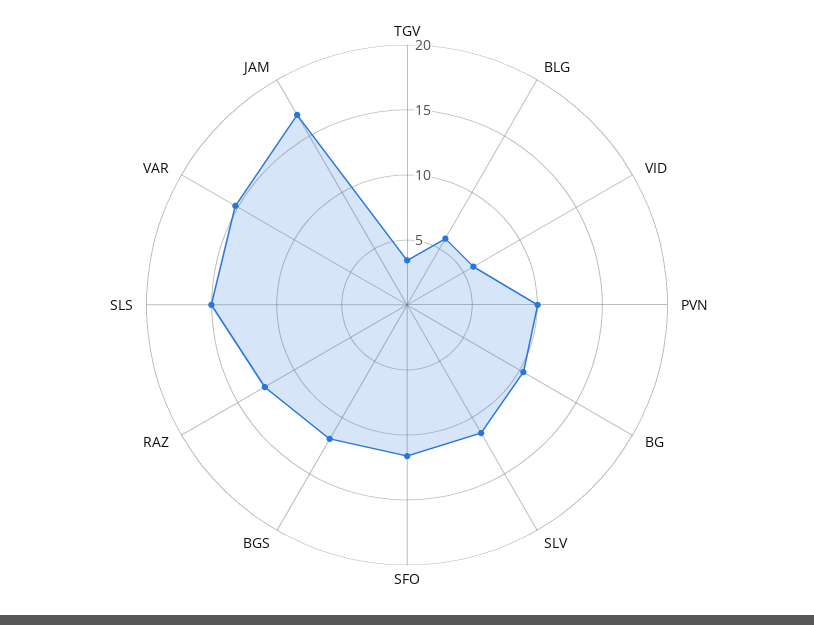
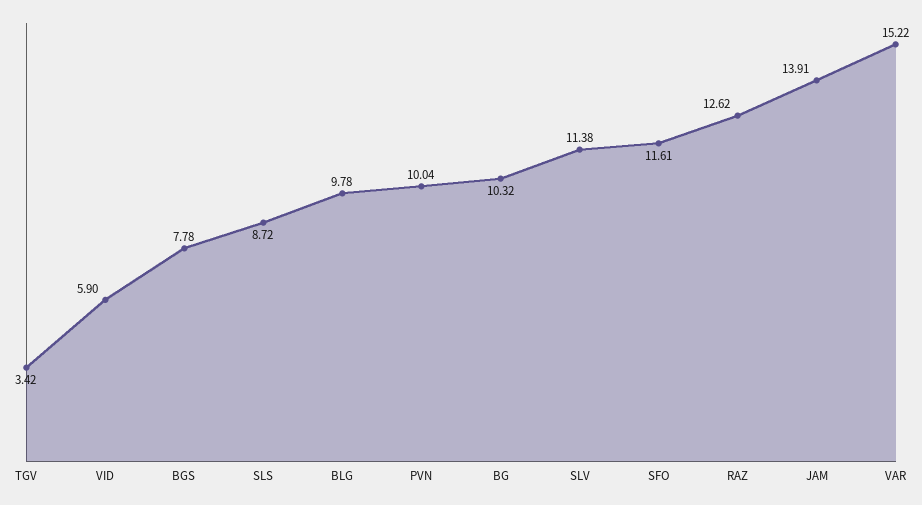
BLG: 6 -> 9.78
BGS: 12 -> 7.78
SLS: 15 -> 8.72
JAM: 17 -> 13.91

